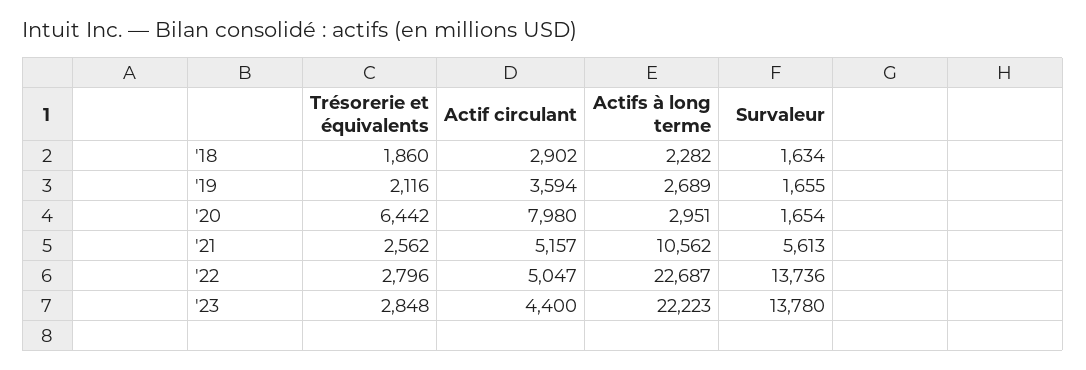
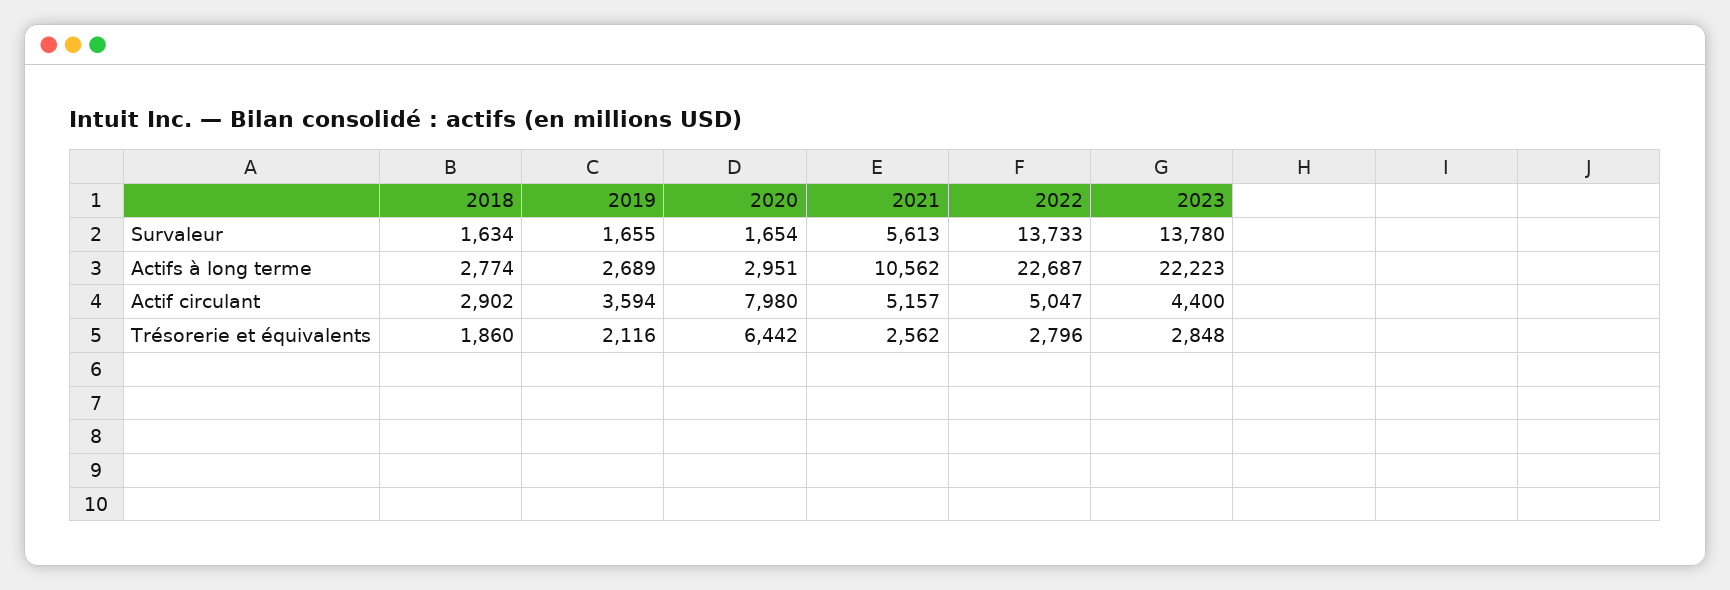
Actifs à long terme, '18: 2282 -> 2774
Survaleur, '22: 13736 -> 13733

